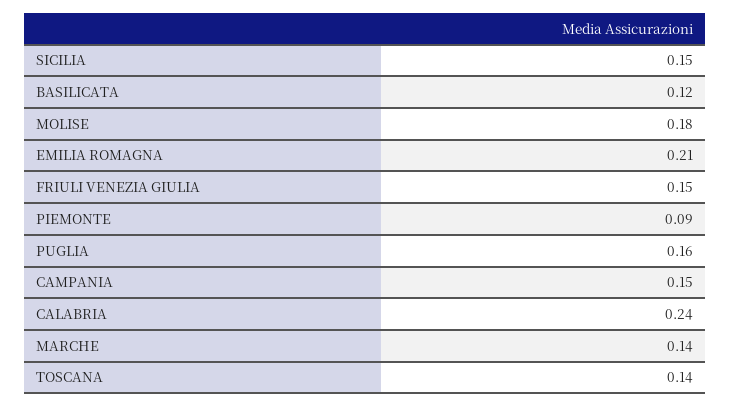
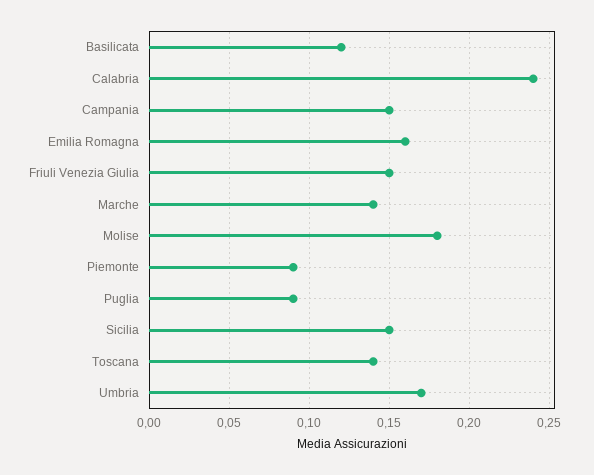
EMILIA ROMAGNA: 0.21 -> 0.16
PUGLIA: 0.16 -> 0.09
Umbria: none -> 0.17

